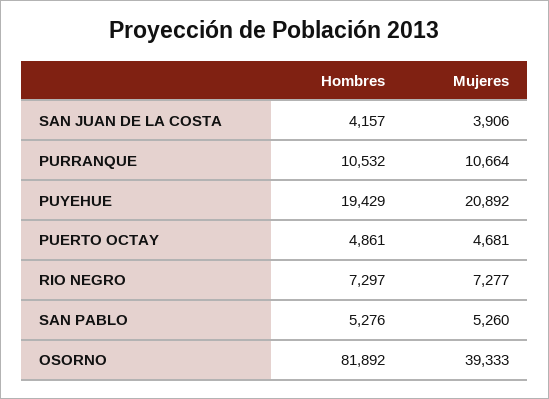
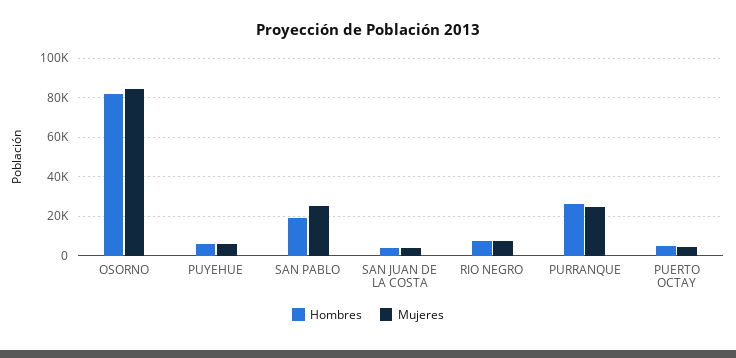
Hombres, PURRANQUE: 10532 -> 25000
Mujeres, PURRANQUE: 10664 -> 25000
Hombres, PUYEHUE: 19429 -> 5000
Mujeres, PUYEHUE: 20892 -> 5000
Hombres, SAN PABLO: 5276 -> 20000
Mujeres, SAN PABLO: 5260 -> 25000
Mujeres, OSORNO: 39333 -> 85000

